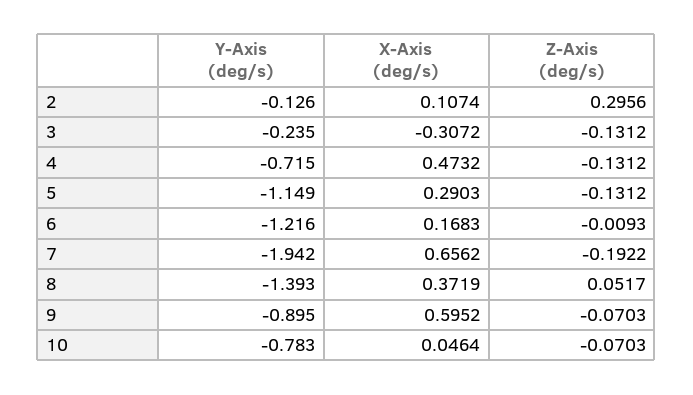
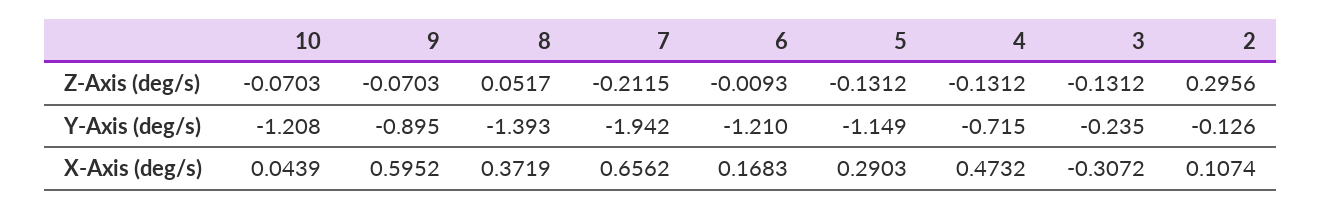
Y-Axis (deg/s), 6: -1.216 -> -1.21
Z-Axis (deg/s), 7: -0.1922 -> -0.2115
Y-Axis (deg/s), 10: -0.783 -> -1.208
X-Axis (deg/s), 10: 0.0464 -> 0.0439

